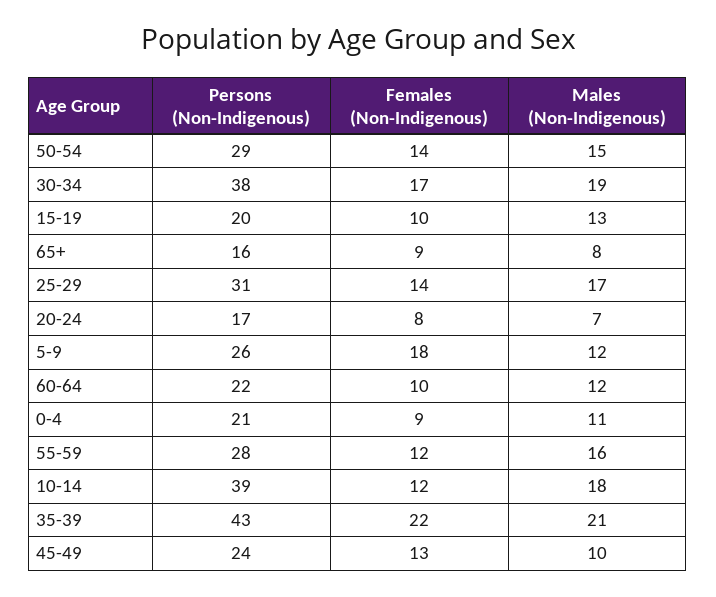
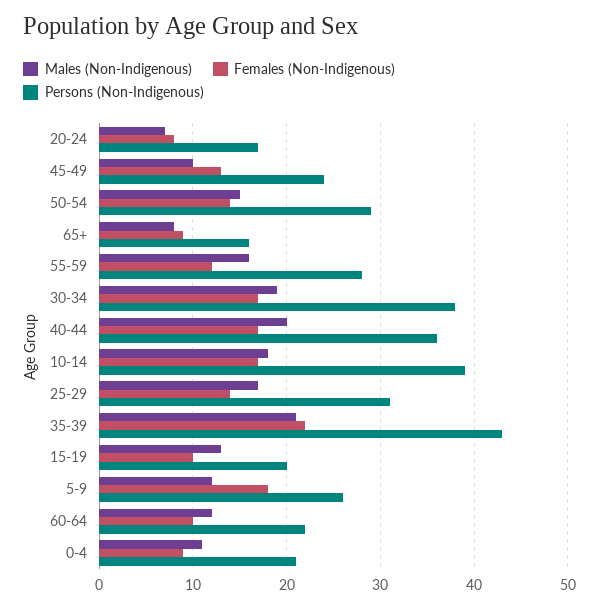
Females (Non-Indigenous), 10-14: 12 -> 17
Males (Non-Indigenous), 40-44: none -> 20
Females (Non-Indigenous), 40-44: none -> 17
Persons (Non-Indigenous), 40-44: none -> 36

